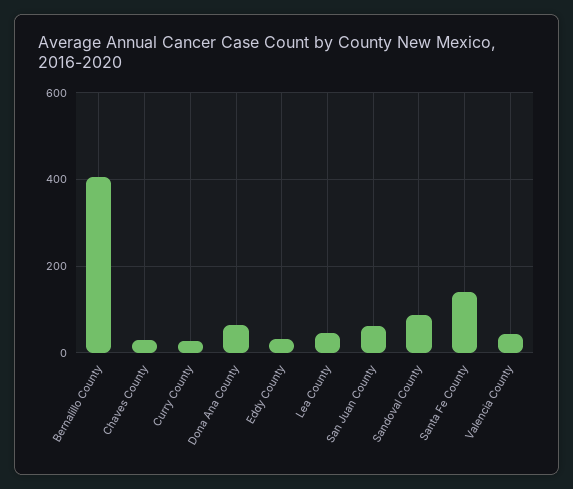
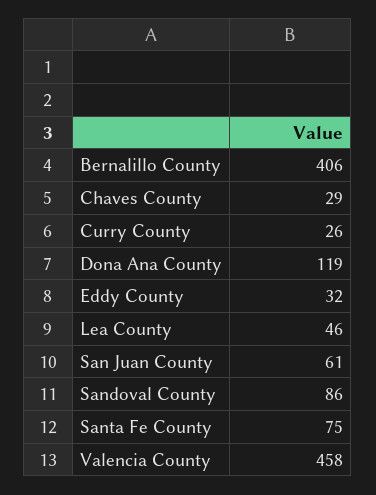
Dona Ana County: 60 -> 119
Santa Fe County: 140 -> 75
Valencia County: 40 -> 458

